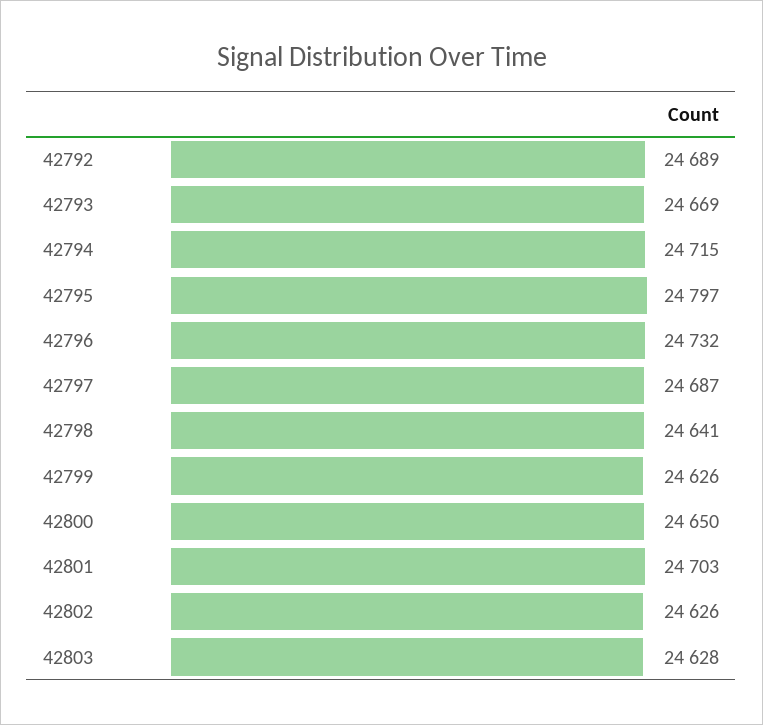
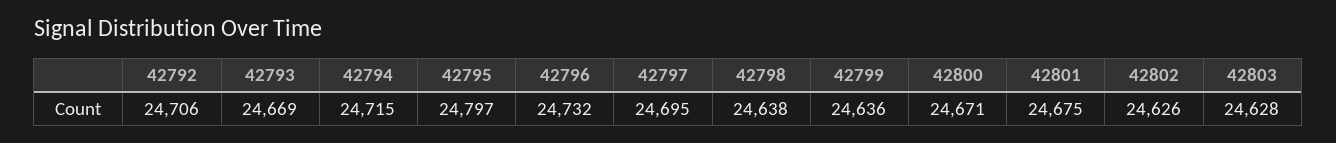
42792: 24689 -> 24706
42797: 24687 -> 24695
42798: 24641 -> 24638
42799: 24626 -> 24636
42800: 24650 -> 24671
42801: 24703 -> 24675

